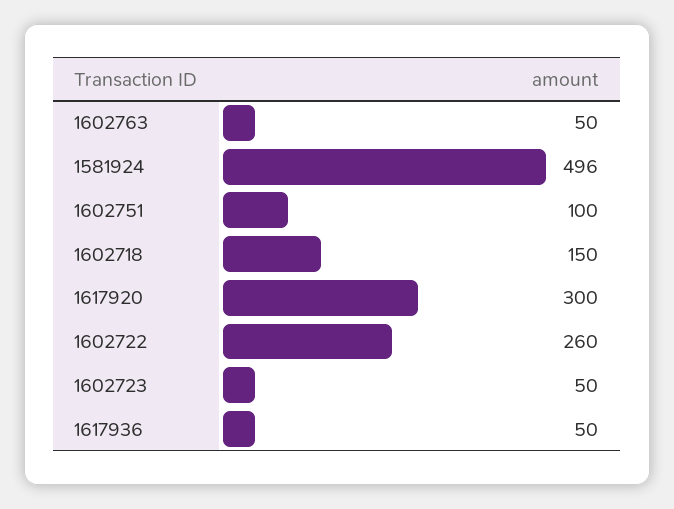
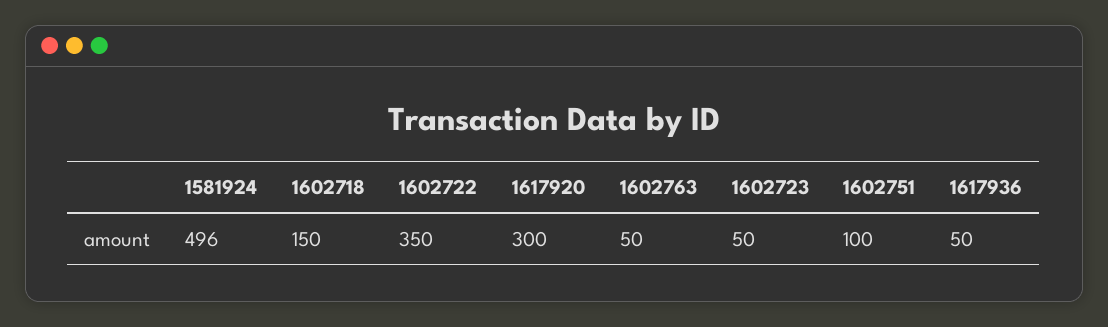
1602722: 260 -> 350

